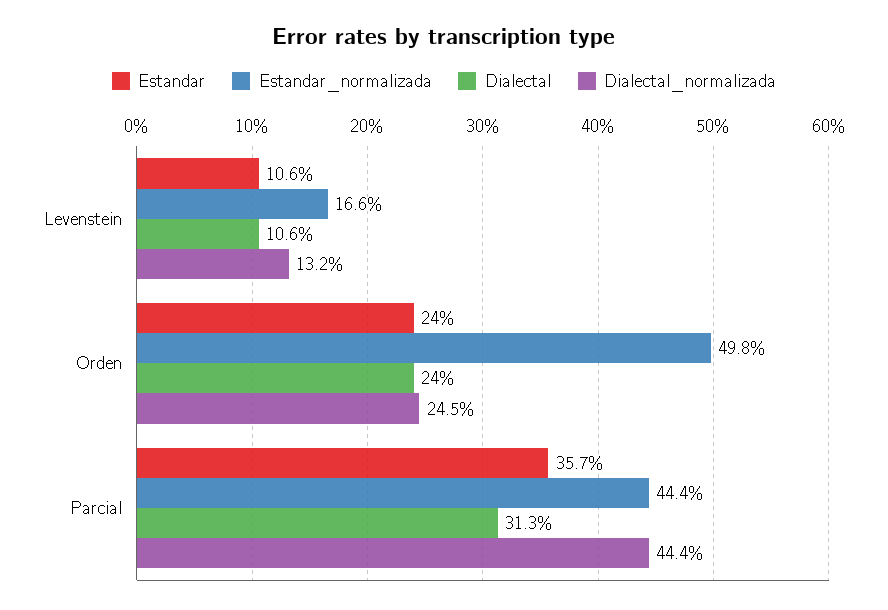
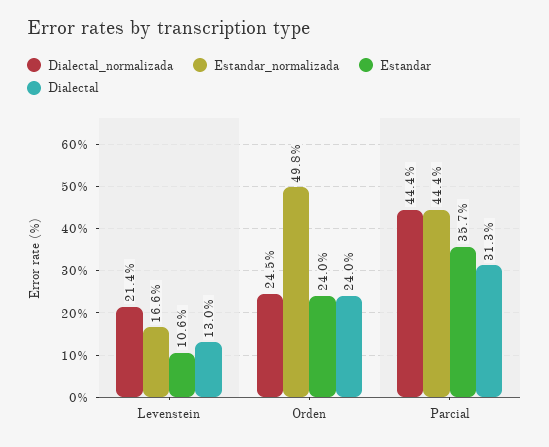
Dialectal, Levenstein: 10.6 -> 13
Dialectal_normalizada, Levenstein: 13.2 -> 21.4

